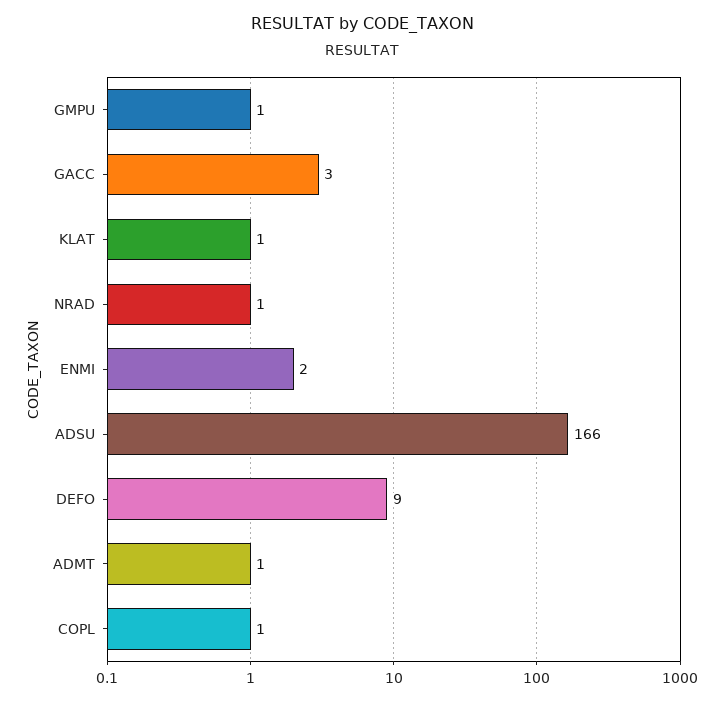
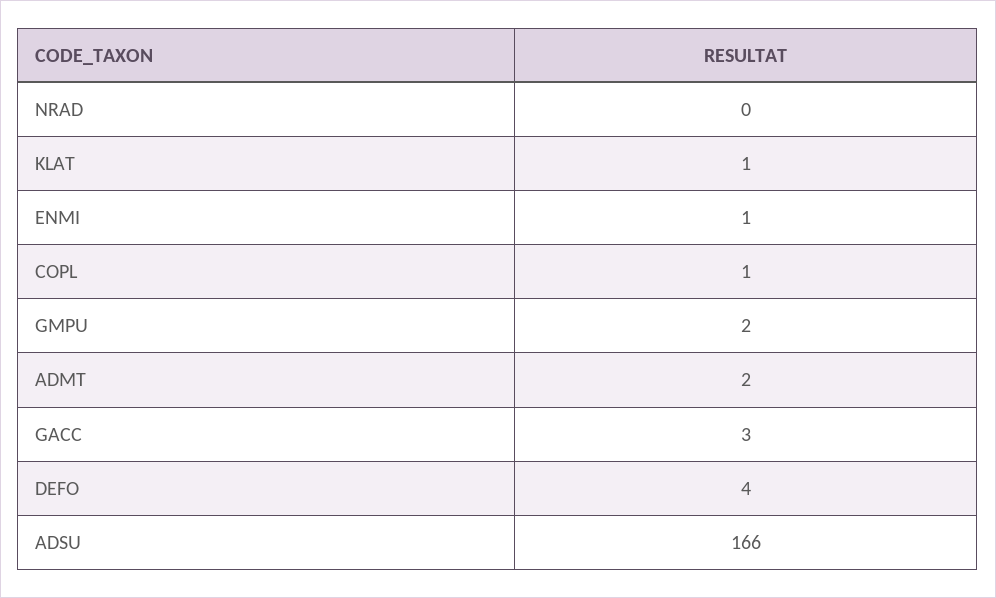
GMPU: 1 -> 2
NRAD: 1 -> 0
ENMI: 2 -> 1
DEFO: 9 -> 4
ADMT: 1 -> 2

